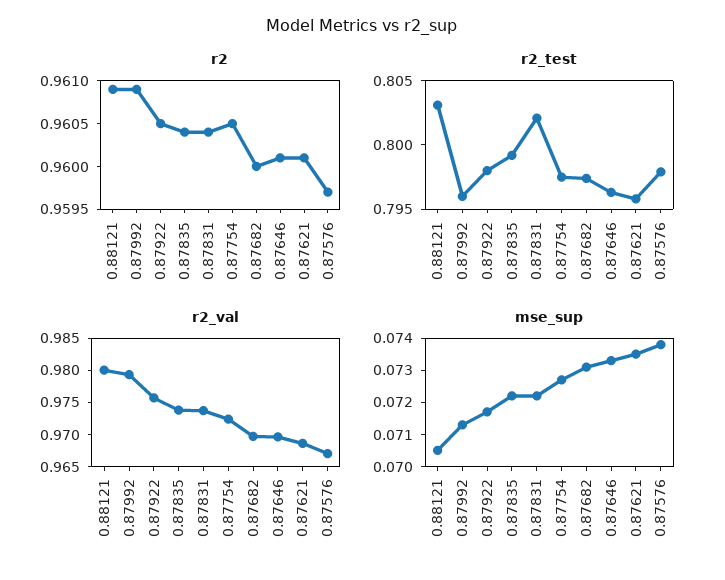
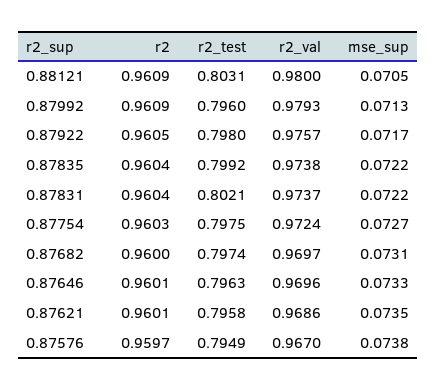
r2, 0.87754: 0.9605 -> 0.9603
r2_test, 0.87576: 0.798 -> 0.7949

